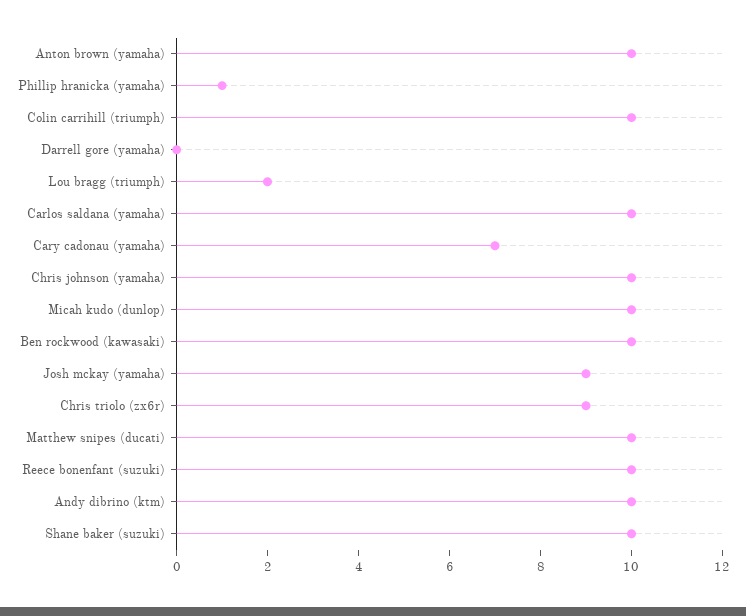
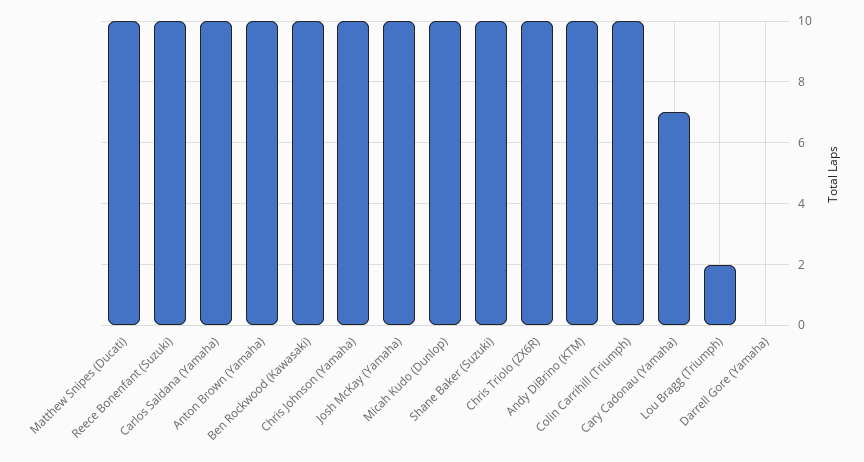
Phillip hranicka (yamaha): 1 -> none
Josh mckay (yamaha): 9 -> 10
Chris triolo (zx6r): 9 -> 10

